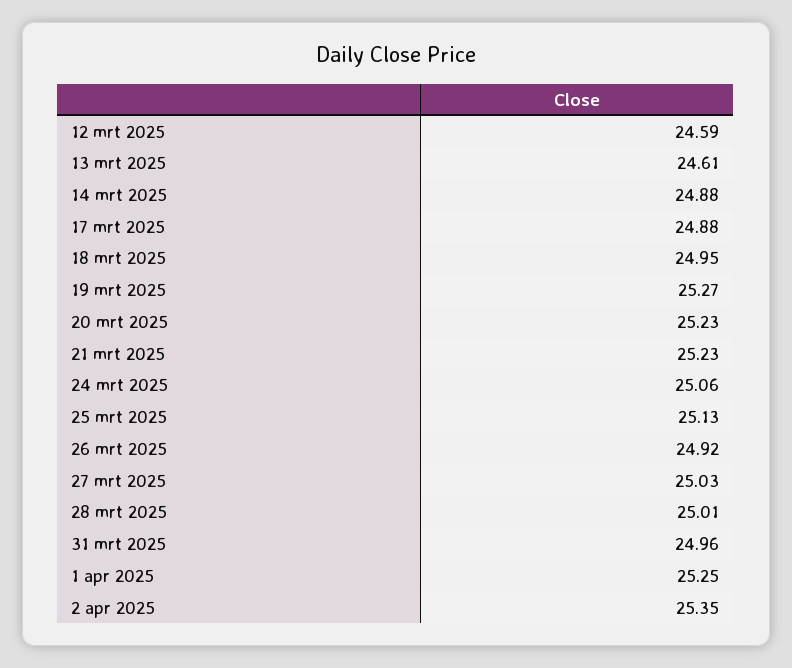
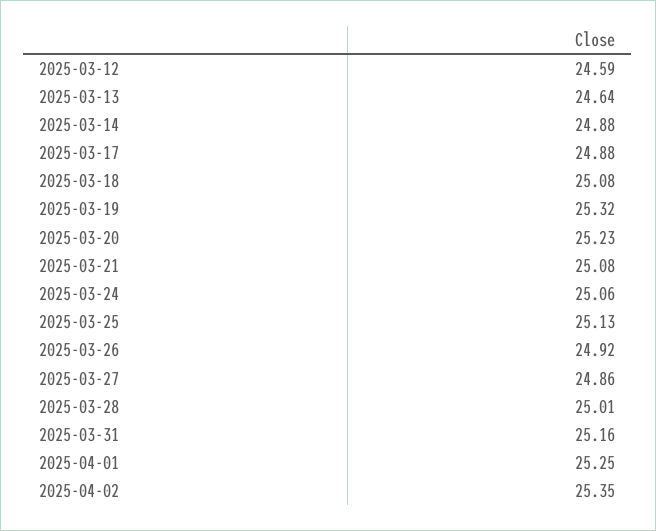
13 mrt 2025: 24.61 -> 24.64
18 mrt 2025: 24.95 -> 25.08
19 mrt 2025: 25.27 -> 25.32
21 mrt 2025: 25.23 -> 25.08
27 mrt 2025: 25.03 -> 24.86
31 mrt 2025: 24.96 -> 25.16

